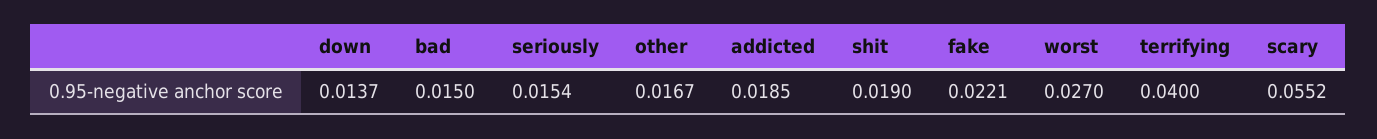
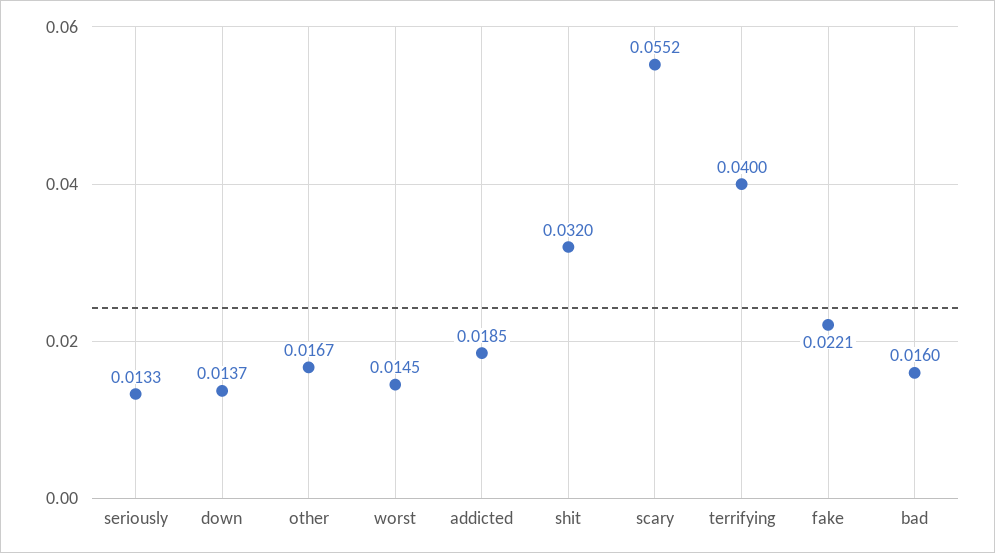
bad: 0.015 -> 0.016
seriously: 0.0154 -> 0.0133
shit: 0.019 -> 0.032
worst: 0.027 -> 0.0145

